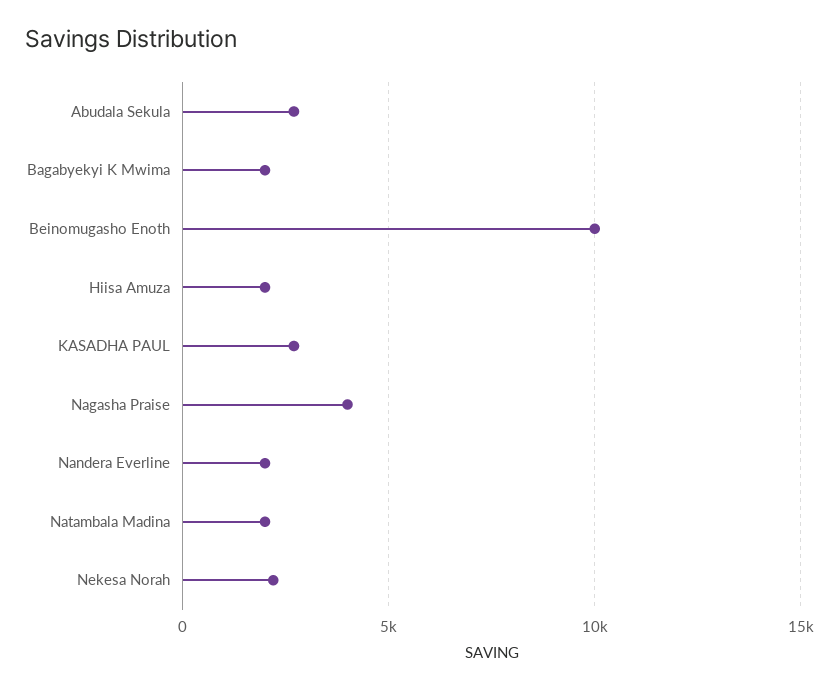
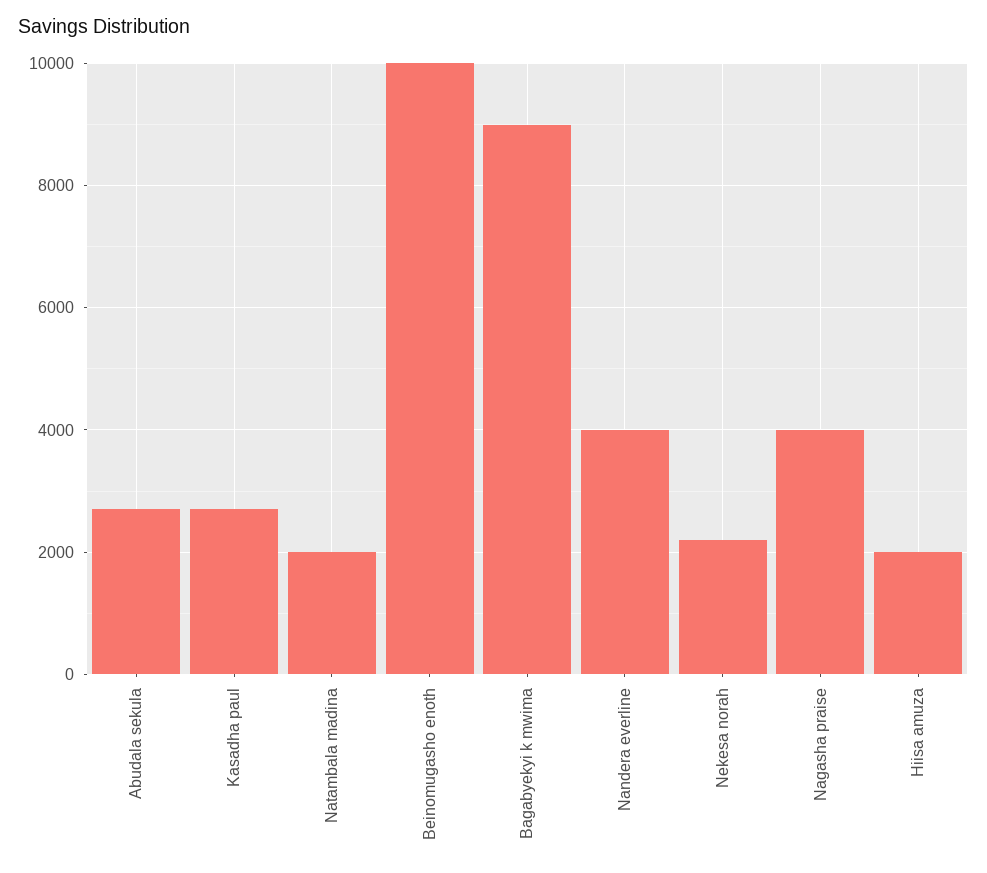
Bagabyekyi K Mwima: 2000 -> 9000
Nandera Everline: 2000 -> 4000

